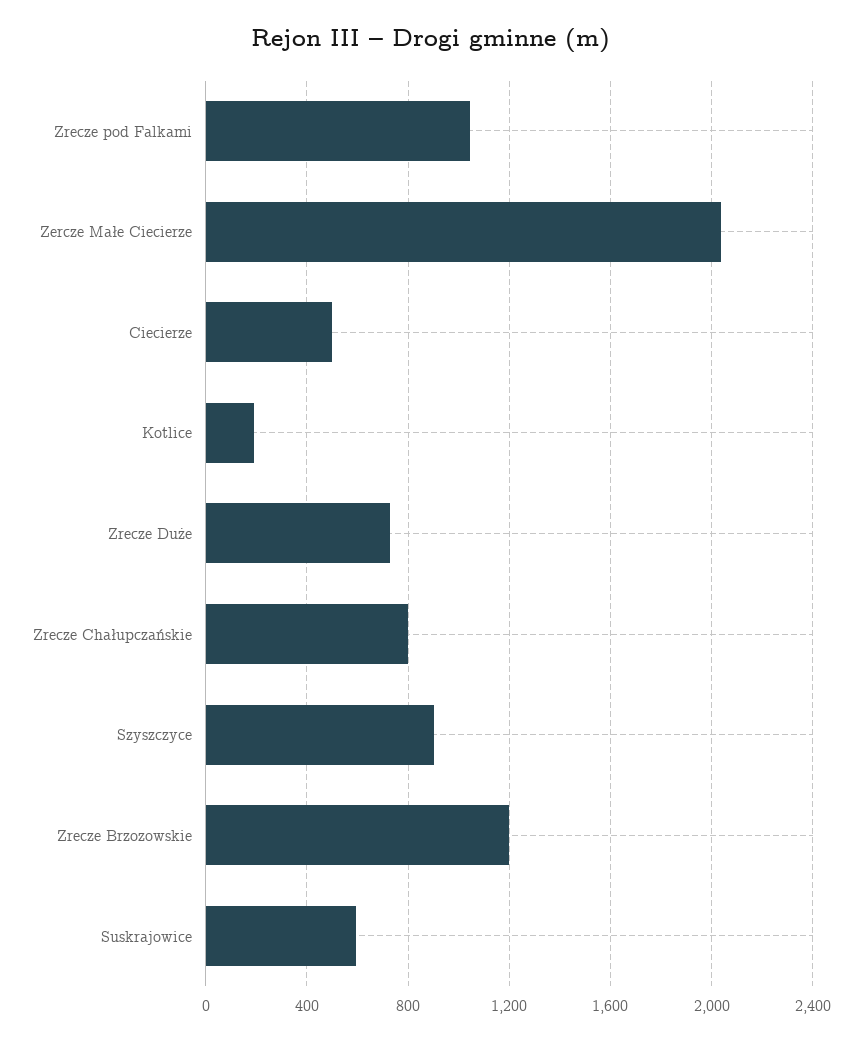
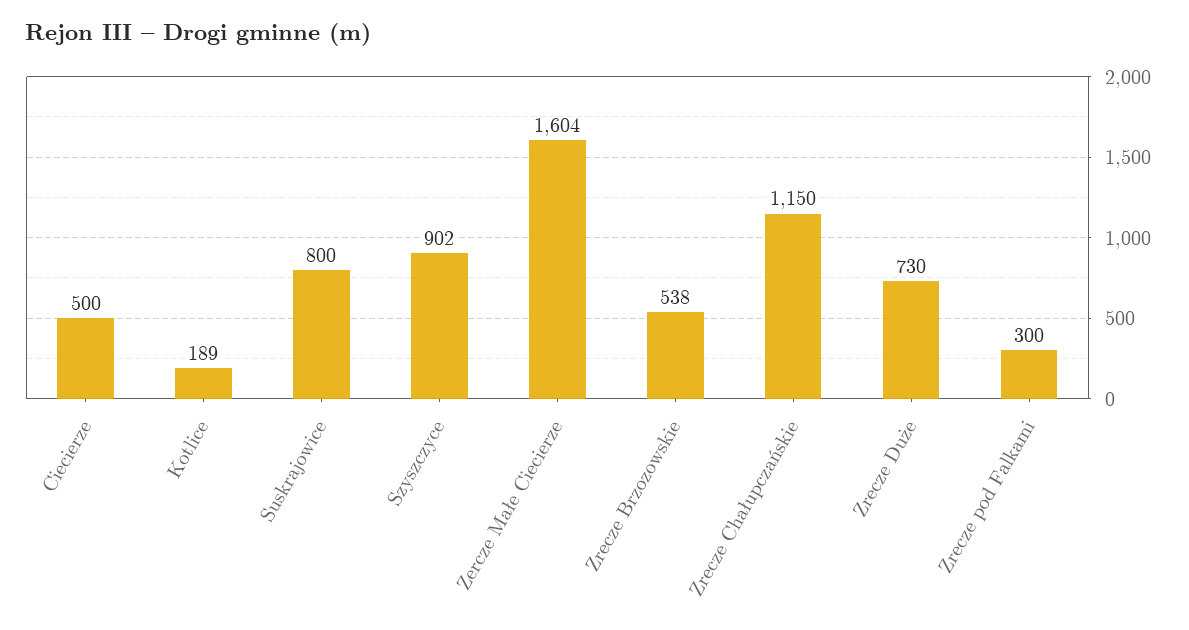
Zrecze pod Falkami: 1050 -> 300
Zercze Małe Ciecierze: 2050 -> 1604
Zrecze Chałupczańskie: 800 -> 1150
Zrecze Brzozowskie: 1200 -> 538
Suskrajowice: 600 -> 800

